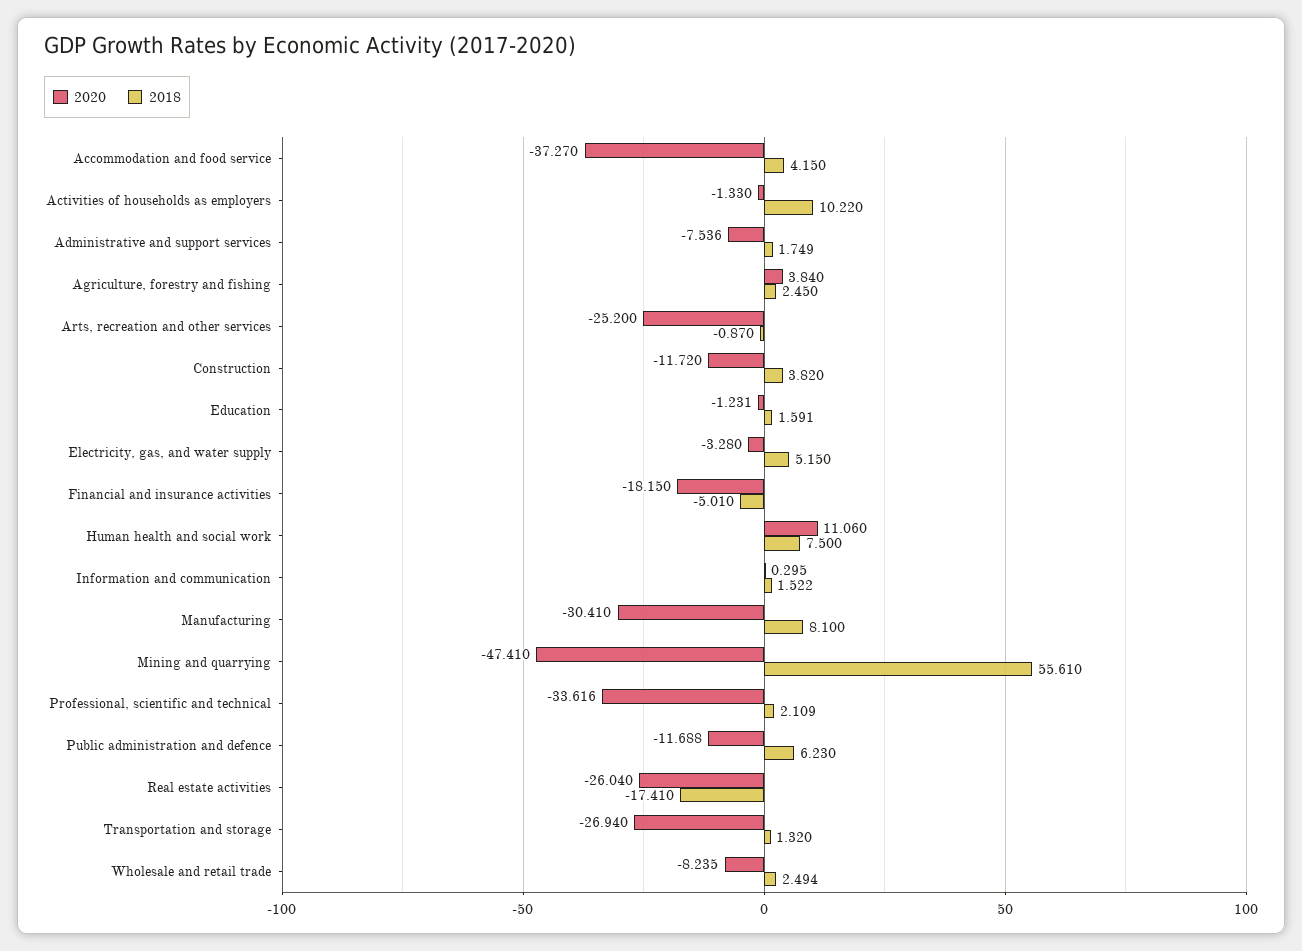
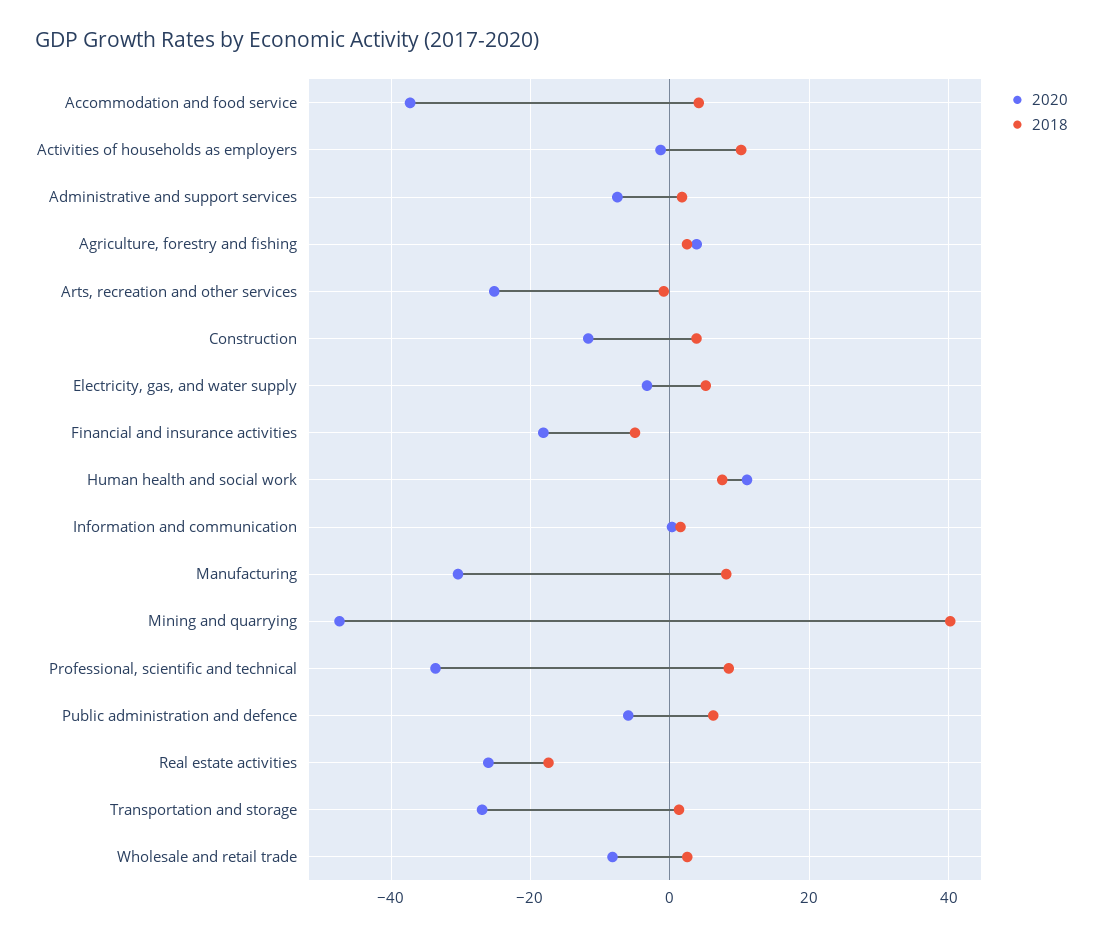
2020, Education: -1.231 -> none
2018, Education: 1.591 -> none
2018, Mining and quarrying: 55.61 -> 40
2018, Professional, scientific and technical: 2.109 -> 8
2020, Public administration and defence: -11.688 -> -6

